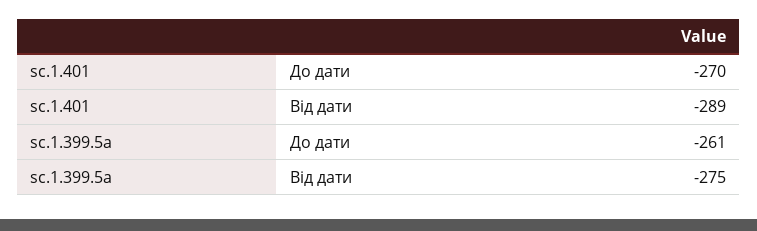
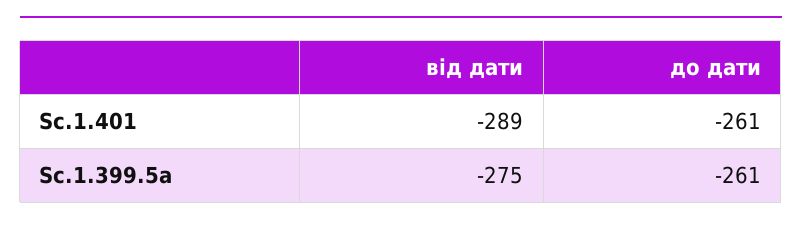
sc.1.401, До дати: -270 -> -261

